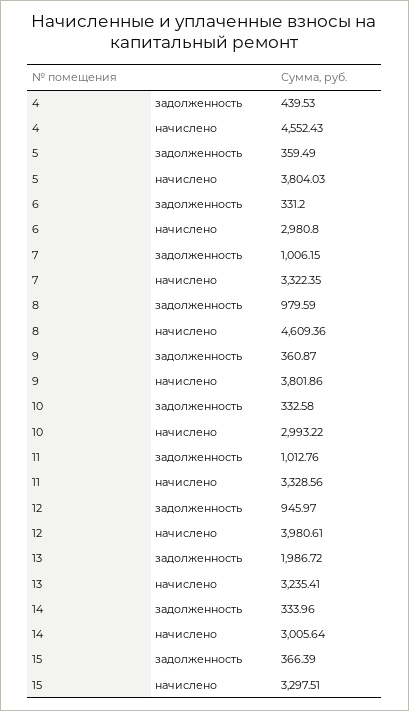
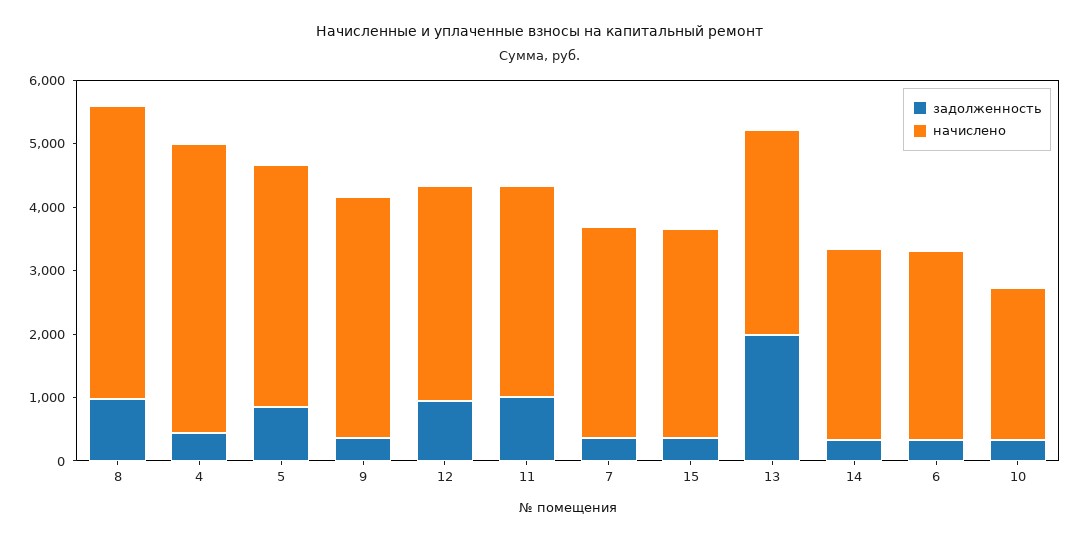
задолженность, 5: 359.49 -> 800
задолженность, 7: 1006.15 -> 400
начислено, 10: 2993.22 -> 2400
начислено, 12: 3980.61 -> 3400

